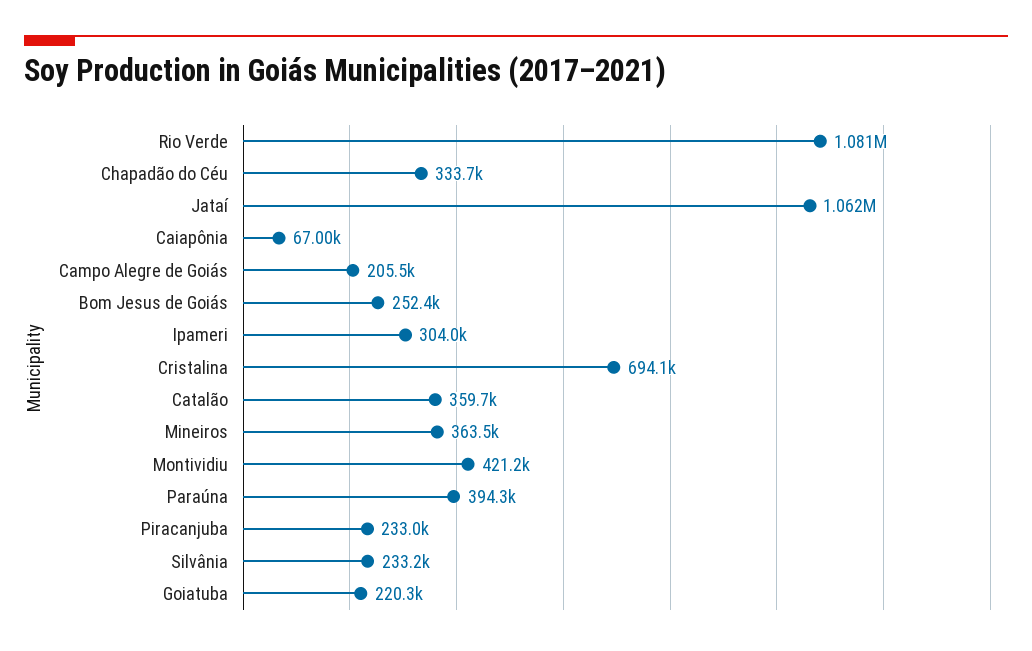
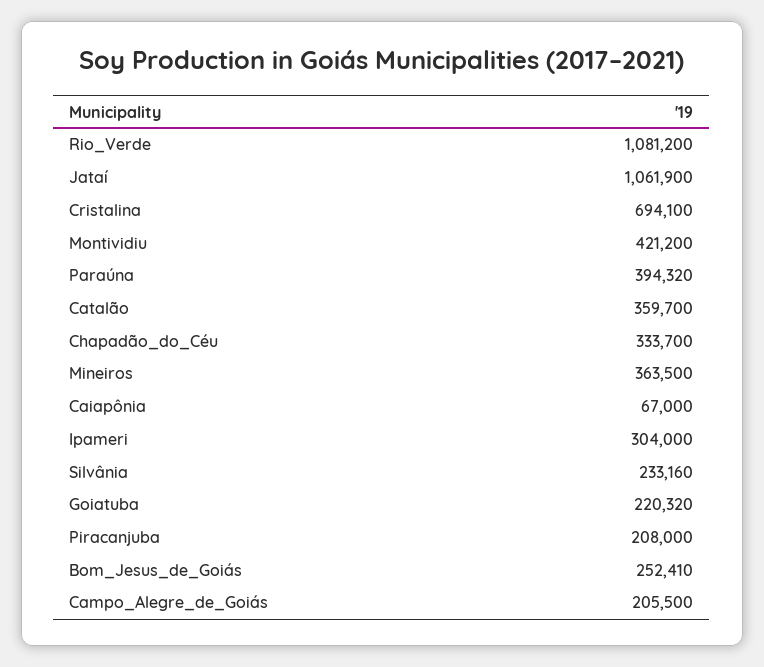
Piracanjuba: 233000 -> 208000

